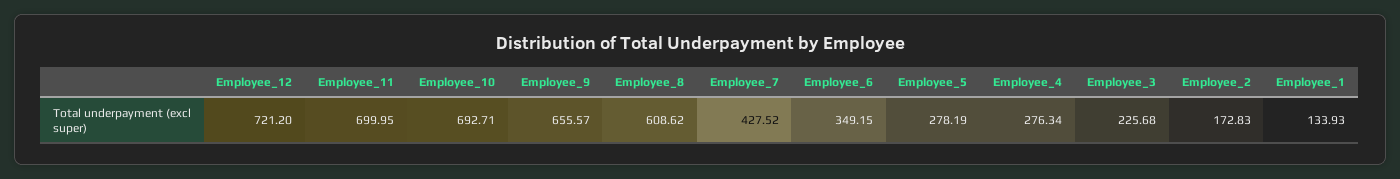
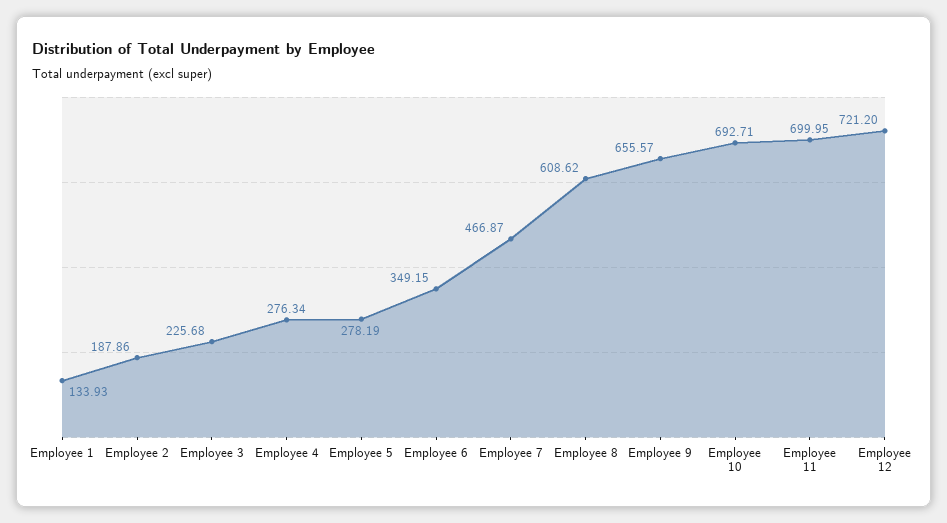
Employee_7: 427.52 -> 466.87
Employee_2: 172.83 -> 187.86

